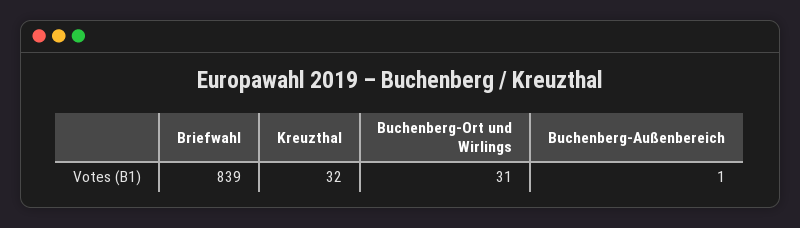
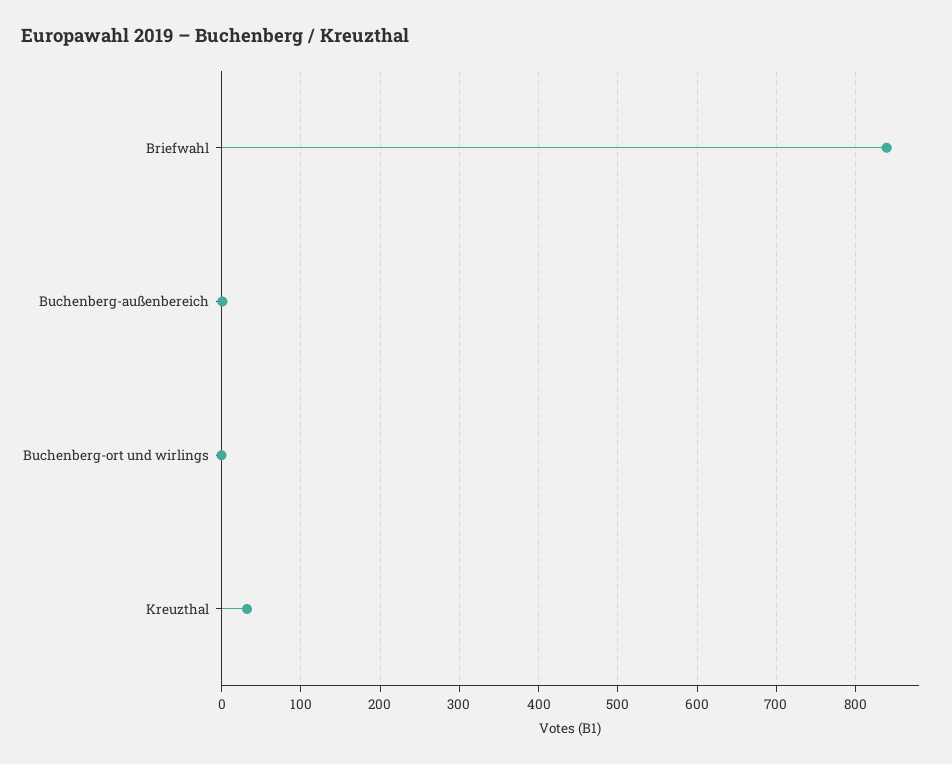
Buchenberg-Ort und Wirlings: 31 -> 0

